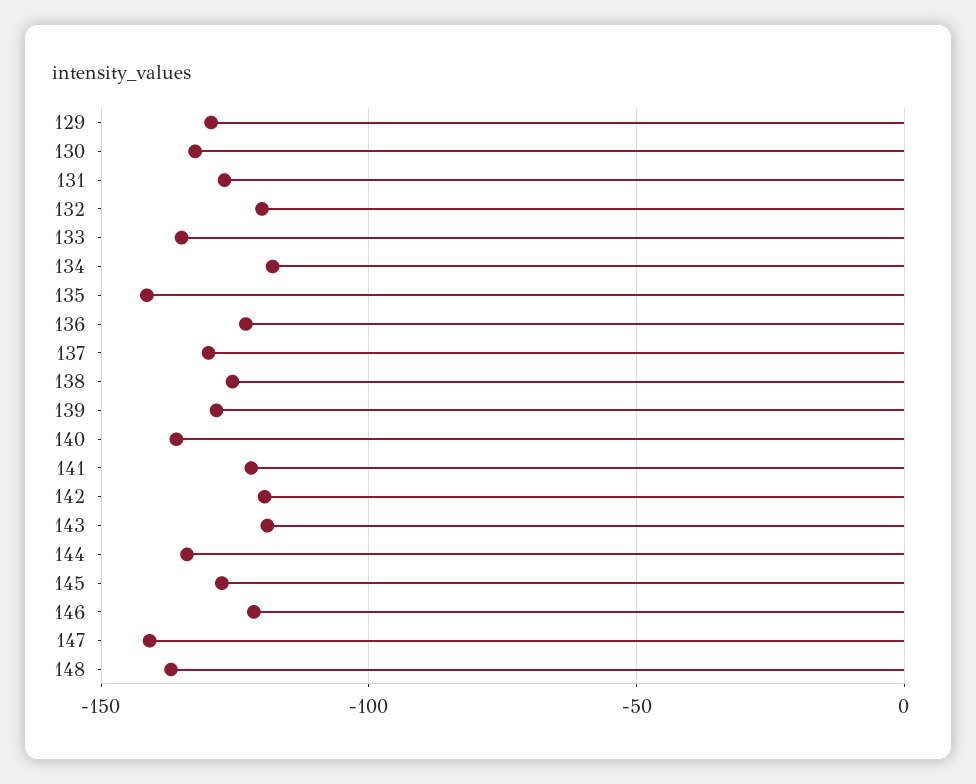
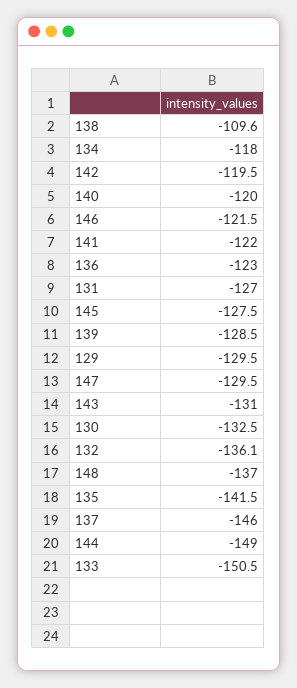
132: -120 -> -136.1
133: -135 -> -150.5
137: -130 -> -146
138: -125 -> -109.6
140: -135 -> -120
143: -120 -> -131
144: -135 -> -149
147: -140 -> -129.5

